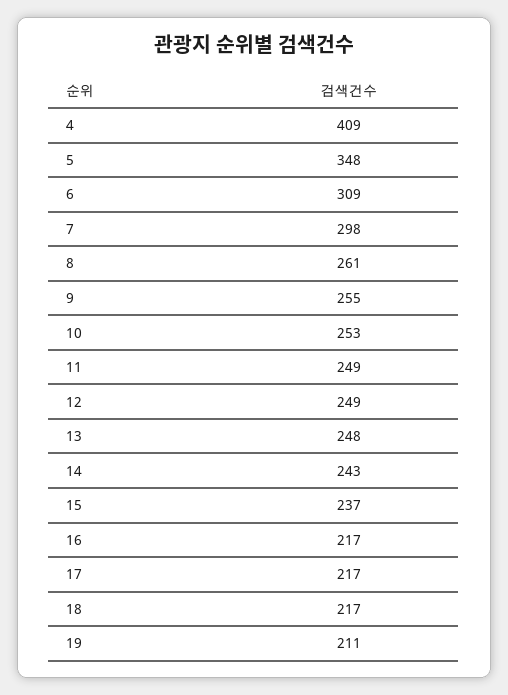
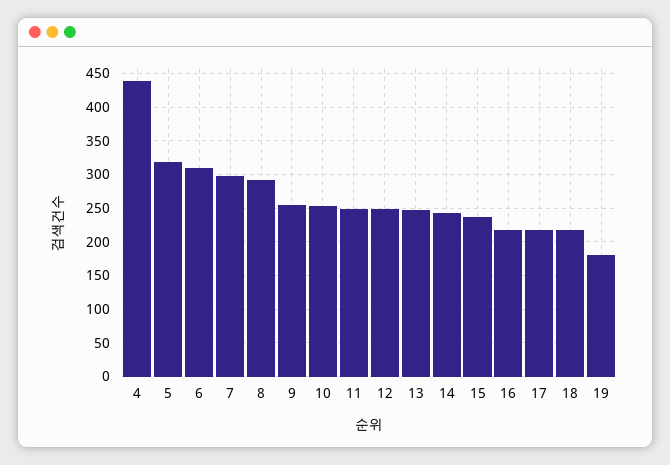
4: 409 -> 440
5: 348 -> 320
8: 261 -> 290
19: 211 -> 180

